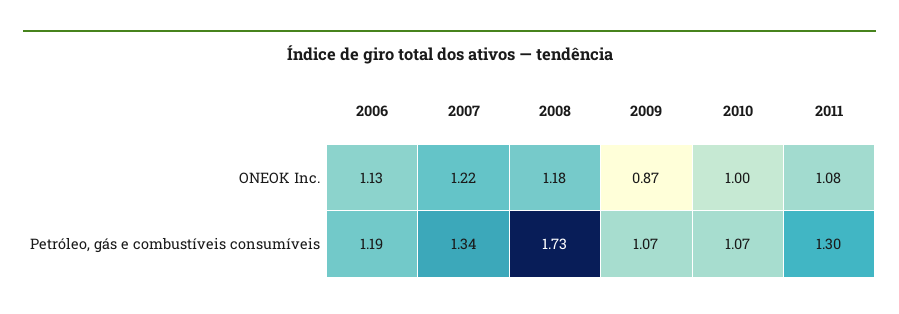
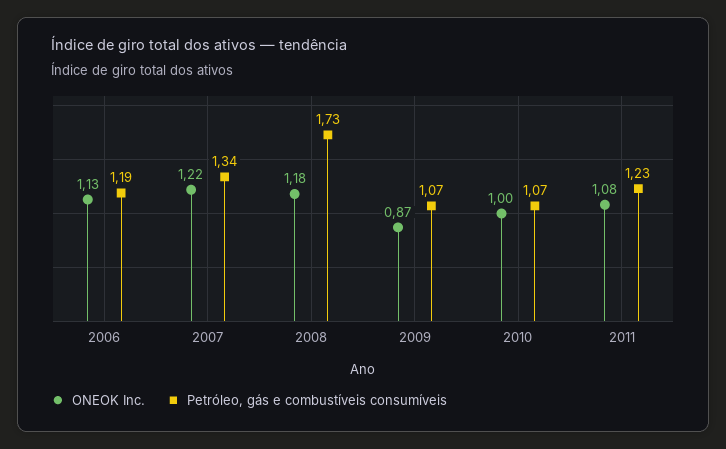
Petróleo, gás e combustíveis consumíveis, 2011: 1.3 -> 1.23

